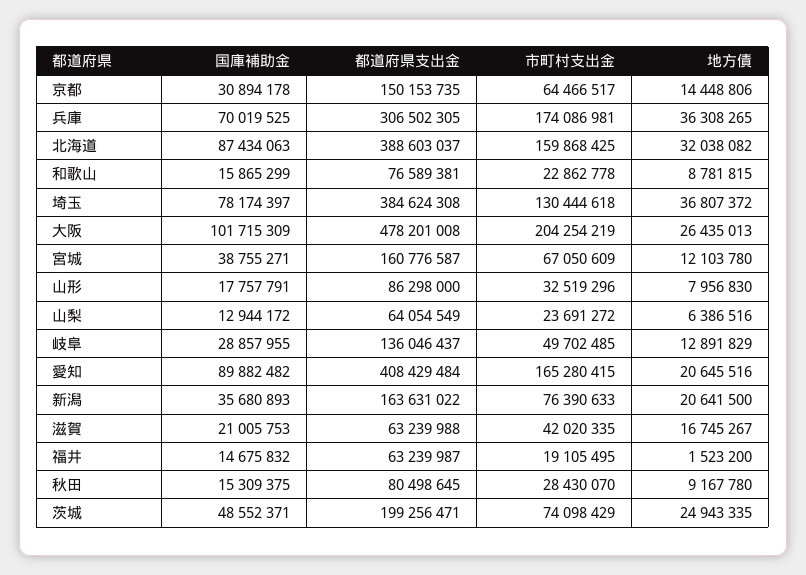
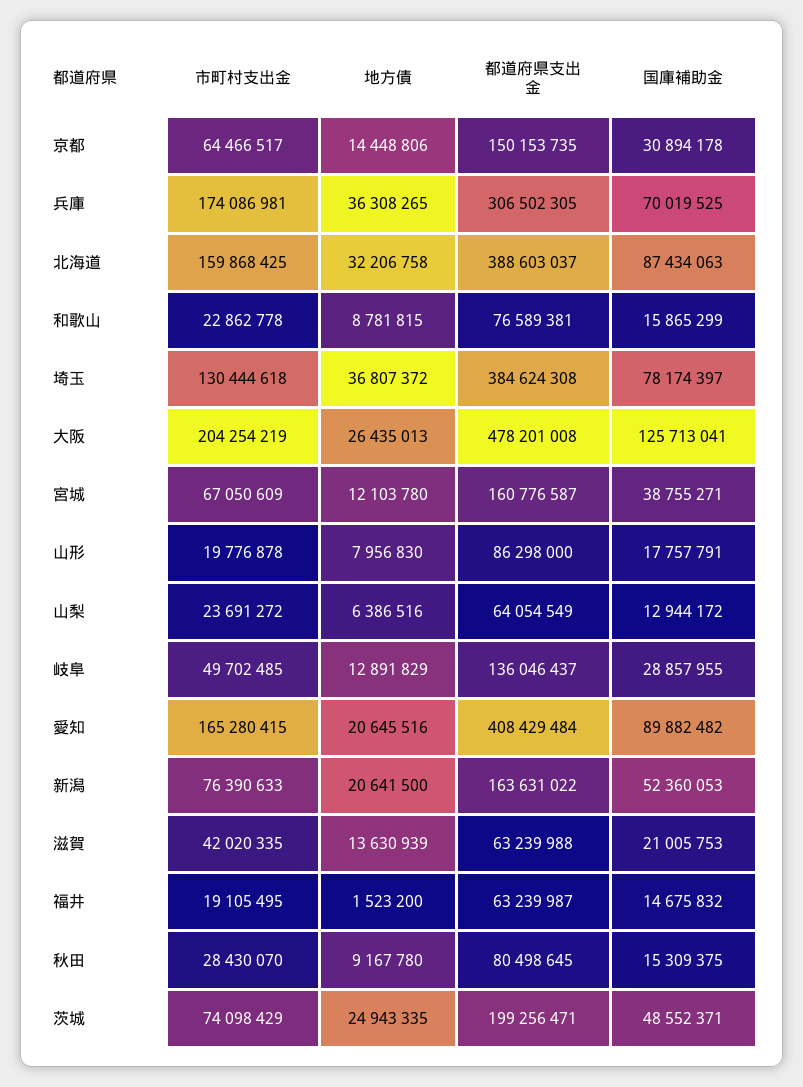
地方債, 北海道: 32038082 -> 32206758
国庫補助金, 大阪: 101715309 -> 125713041
市町村支出金, 山形: 32519296 -> 19776878
国庫補助金, 新潟: 35680893 -> 52360053
地方債, 滋賀: 16745267 -> 13630939

